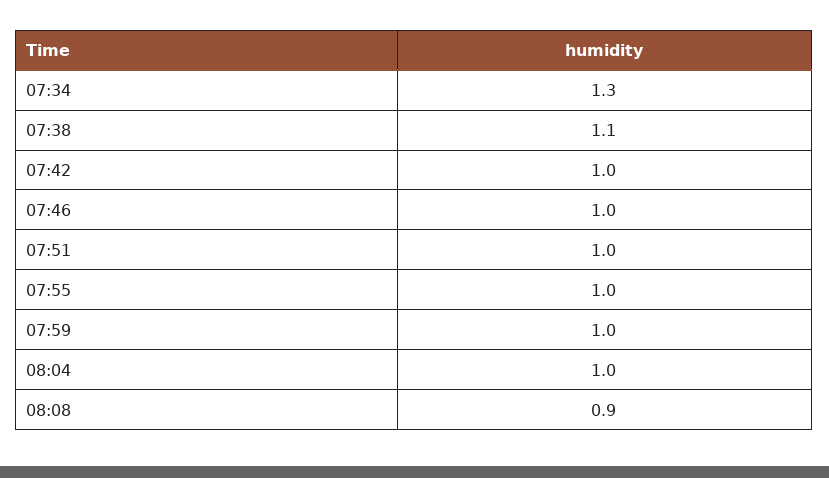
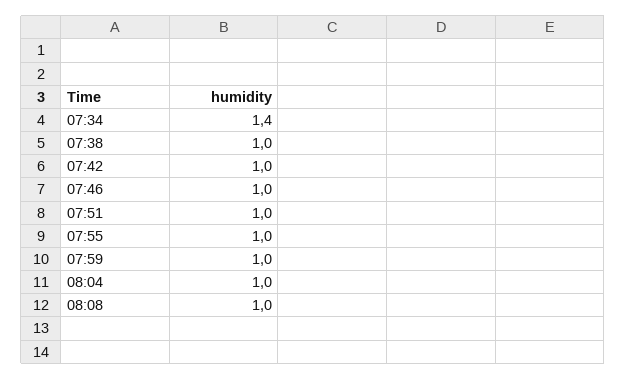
07:34: 1.3 -> 1.4
07:38: 1.1 -> 1
08:08: 0.9 -> 1

